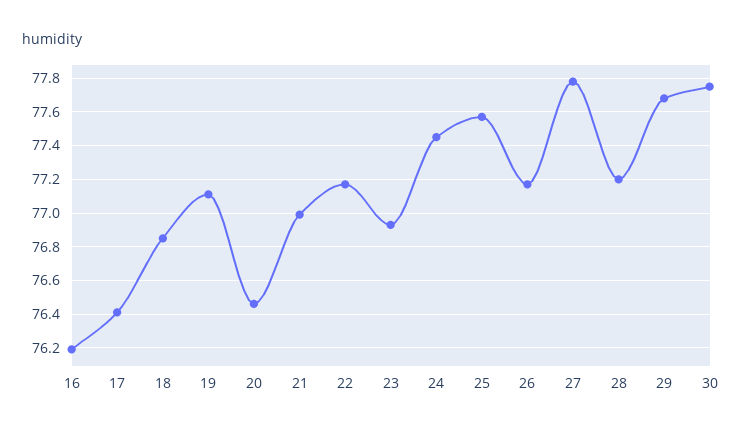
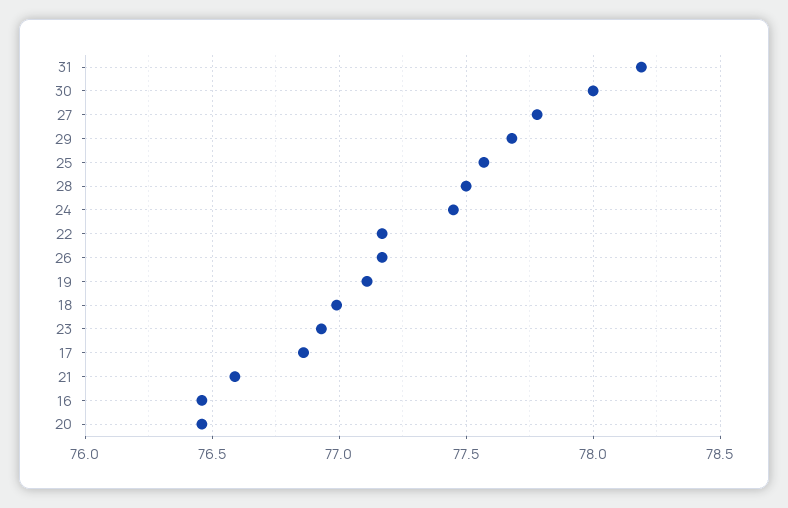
16: 76.2 -> 76.45
17: 76.4 -> 76.85
18: 76.85 -> 77
21: 77 -> 76.6
28: 77.2 -> 77.5
30: 77.75 -> 78
31: none -> 78.2

